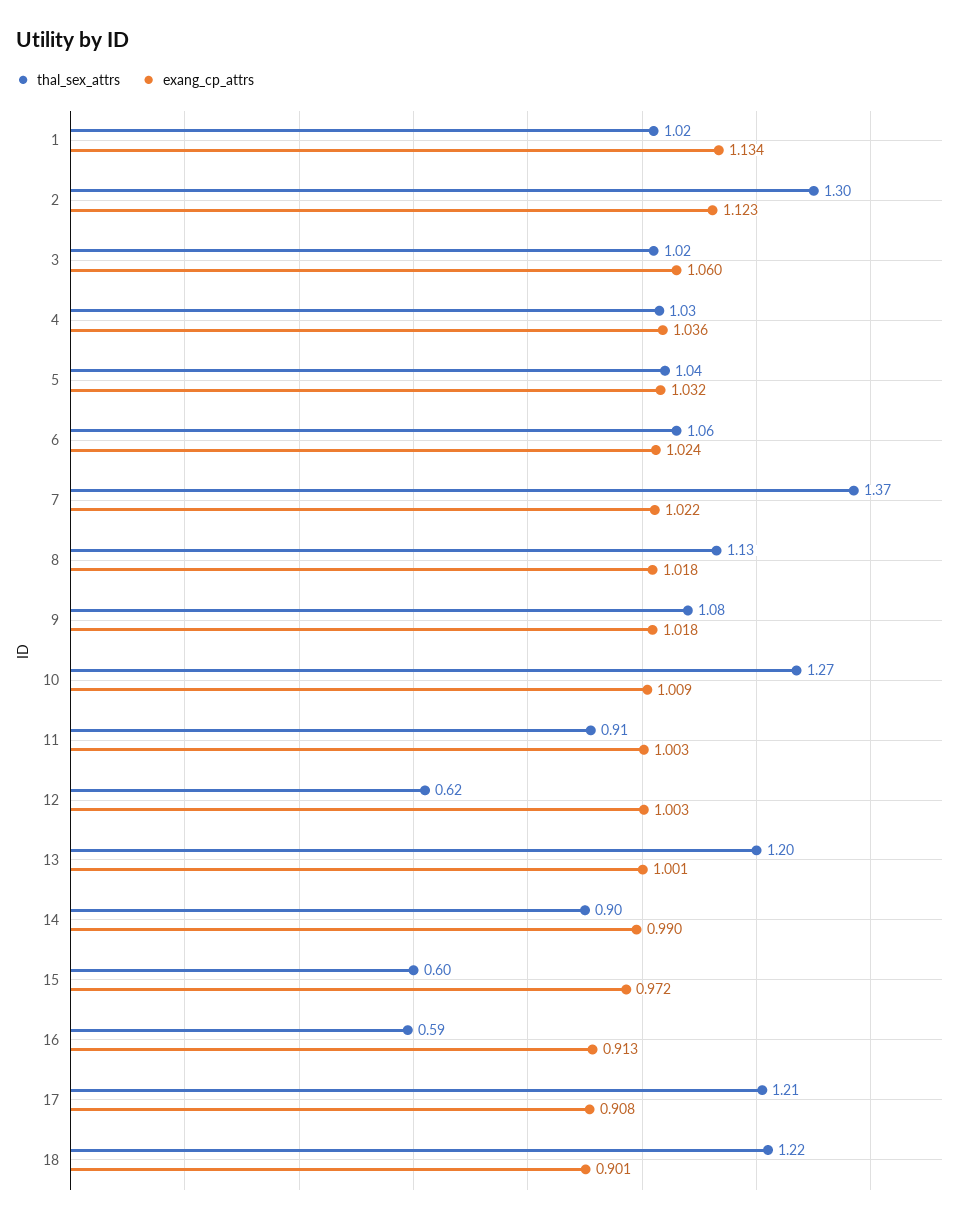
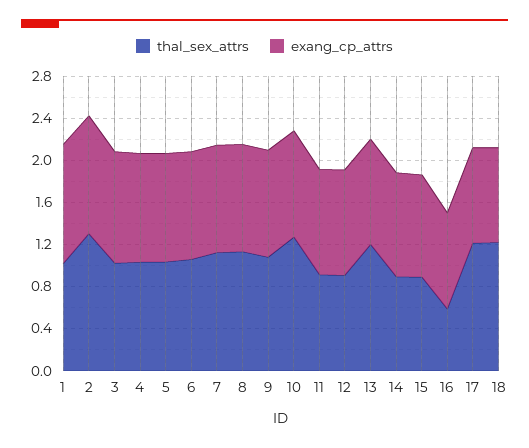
thal_sex_attrs, 7: 1.37 -> 1.1
thal_sex_attrs, 12: 0.62 -> 0.9
thal_sex_attrs, 15: 0.6 -> 0.9

